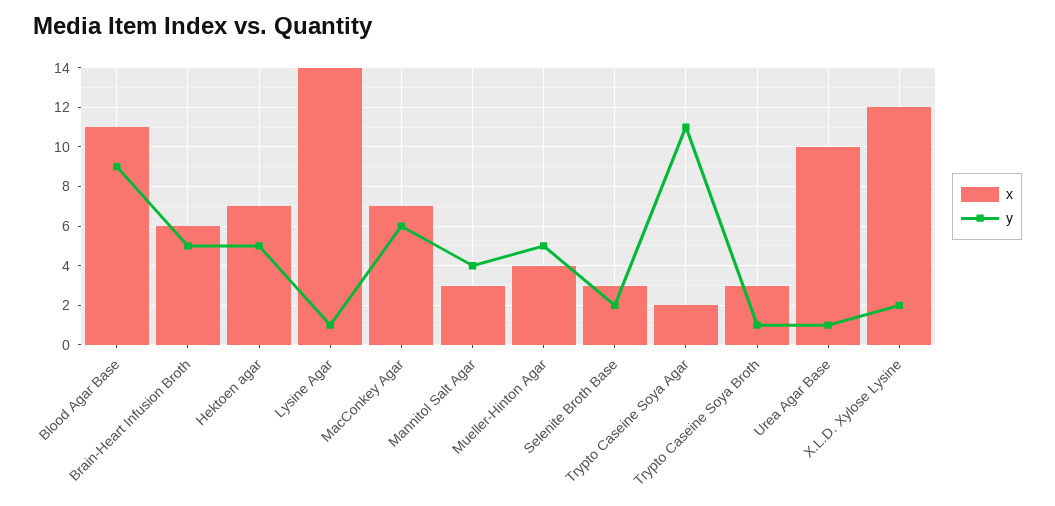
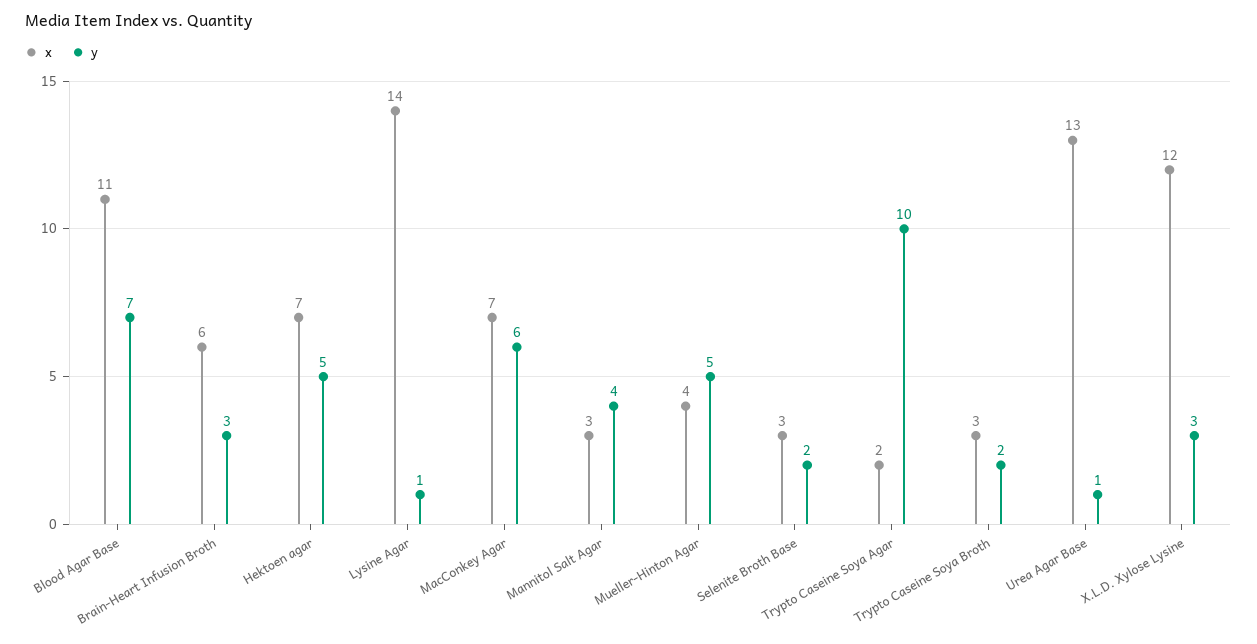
y, Blood Agar Base: 9 -> 7
y, Brain-Heart Infusion Broth: 5 -> 3
y, Trypto Caseine Soya Agar: 11 -> 10
y, Trypto Caseine Soya Broth: 1 -> 2
x, Urea Agar Base: 10 -> 13
y, X.L.D. Xylose Lysine: 2 -> 3

